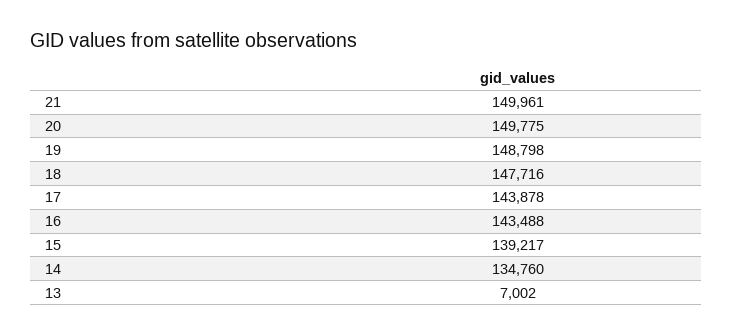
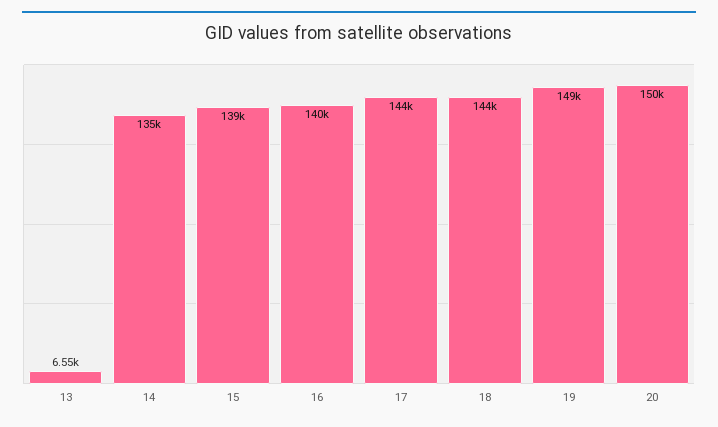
21: 149961 -> none
18: 147716 -> 144000
16: 143488 -> 140000
13: 7002 -> 6550

